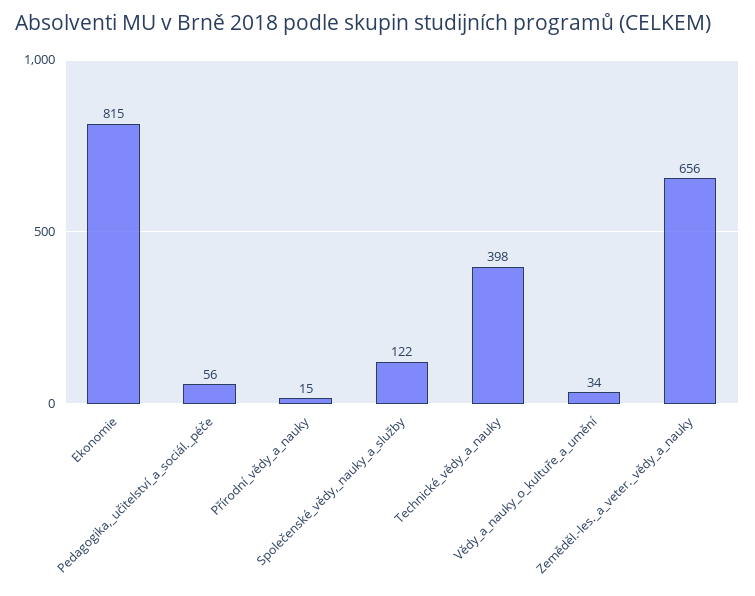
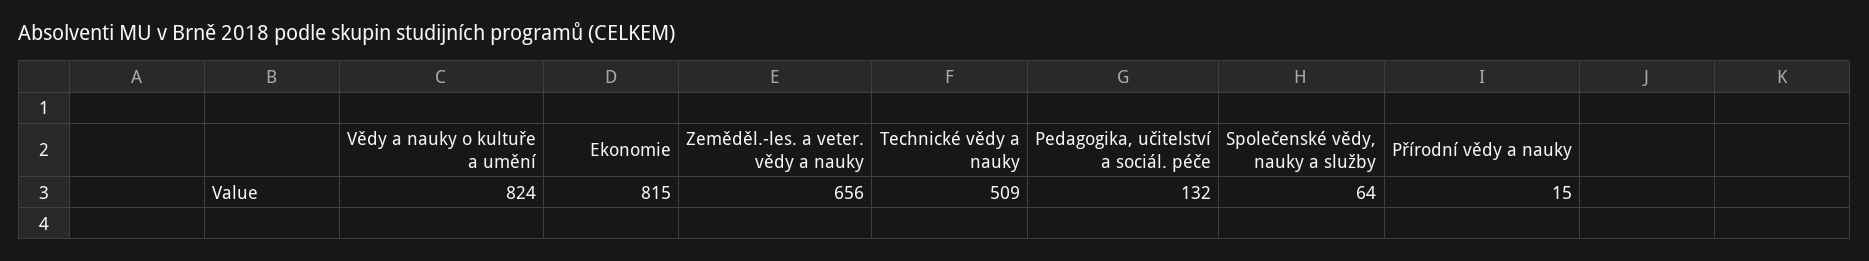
Pedagogika,_učitelství_a_sociál._péče: 56 -> 132
Společenské_vědy,_nauky_a_služby: 122 -> 64
Technické_vědy_a_nauky: 398 -> 509
Vědy_a_nauky_o_kultuře_a_umění: 34 -> 824

